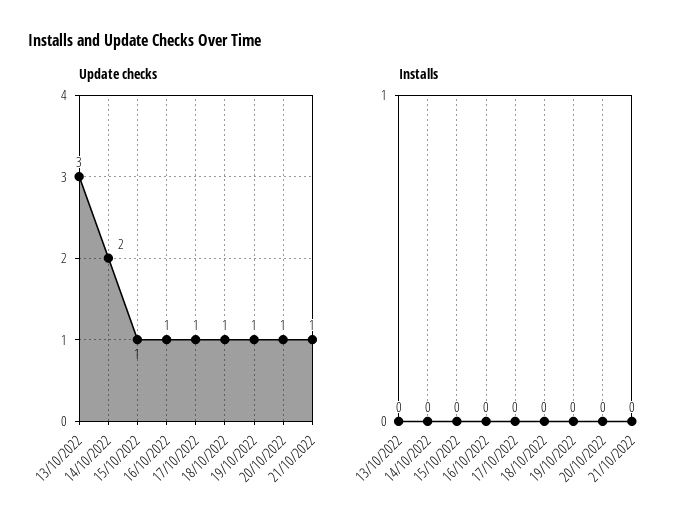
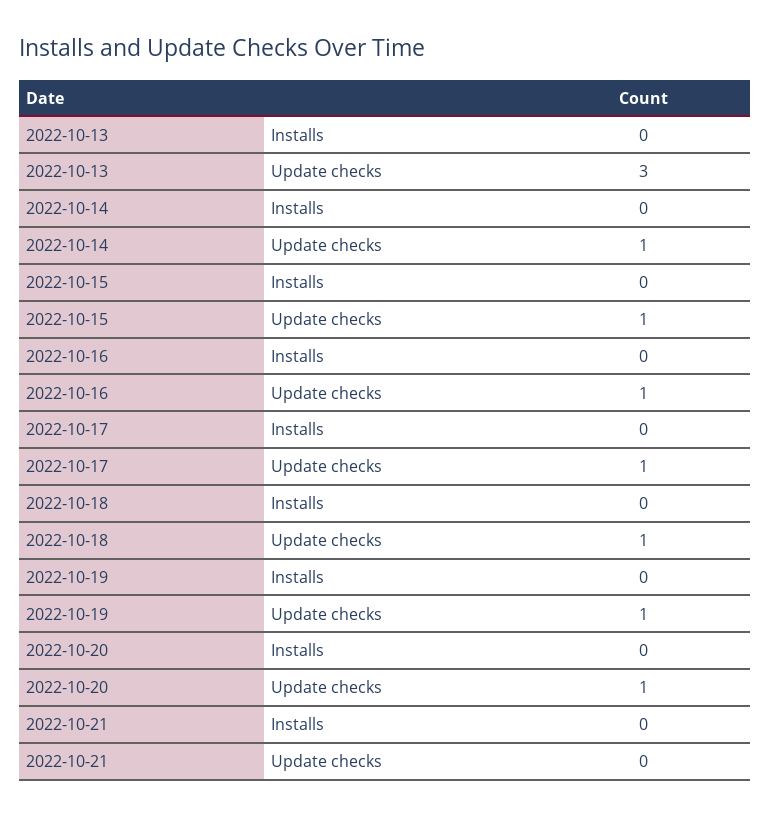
Update checks, 14/10/2022: 2 -> 1
Update checks, 21/10/2022: 1 -> 0

